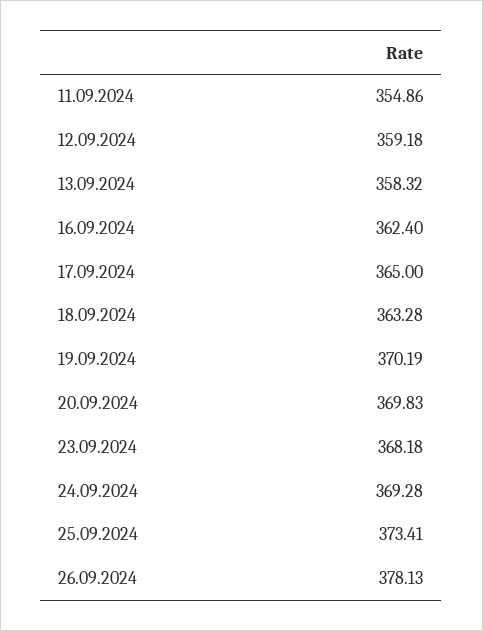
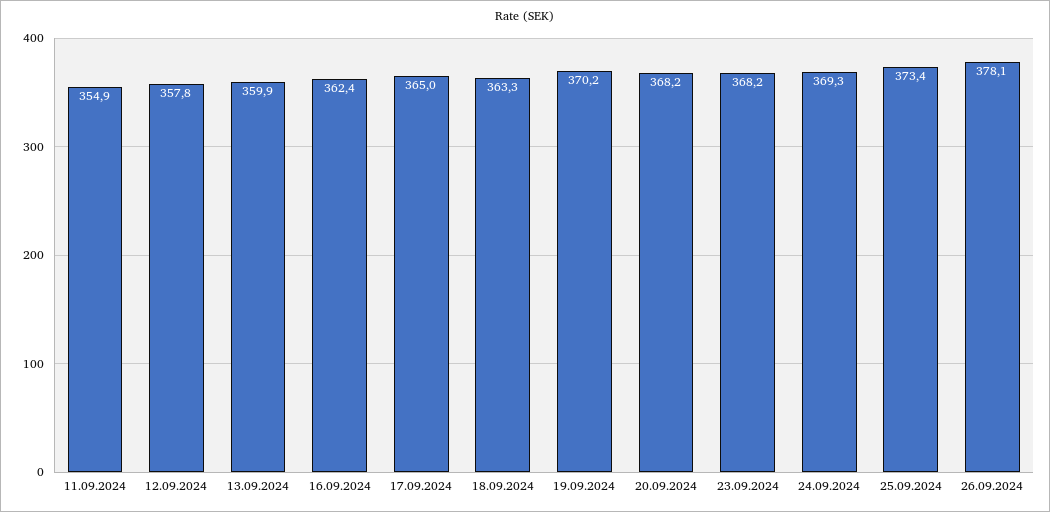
12.09.2024: 359.18 -> 357.8
13.09.2024: 358.32 -> 359.9
20.09.2024: 369.83 -> 368.2

